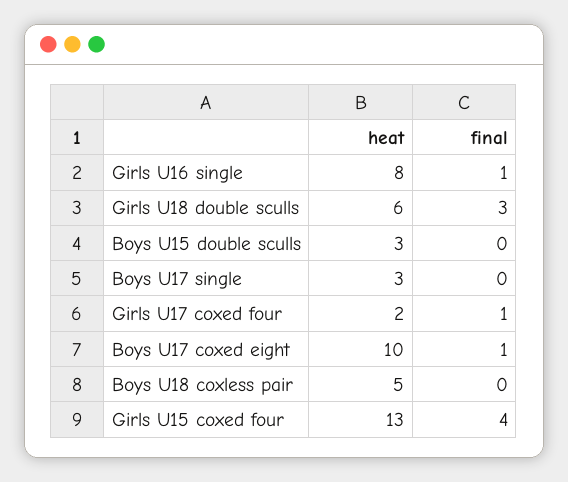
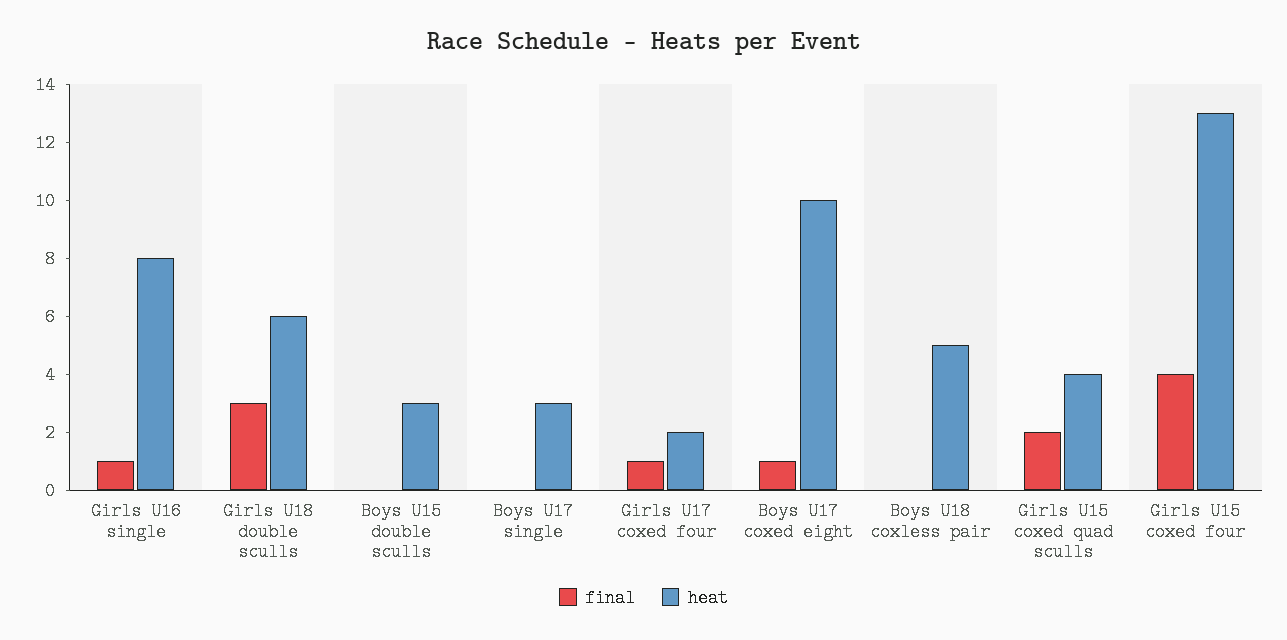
final, Girls U15 coxed quad sculls: none -> 2
heat, Girls U15 coxed quad sculls: none -> 4

